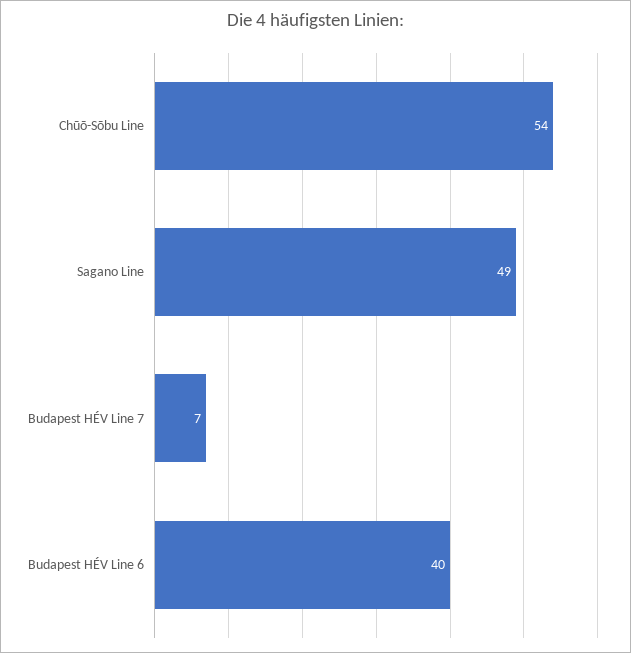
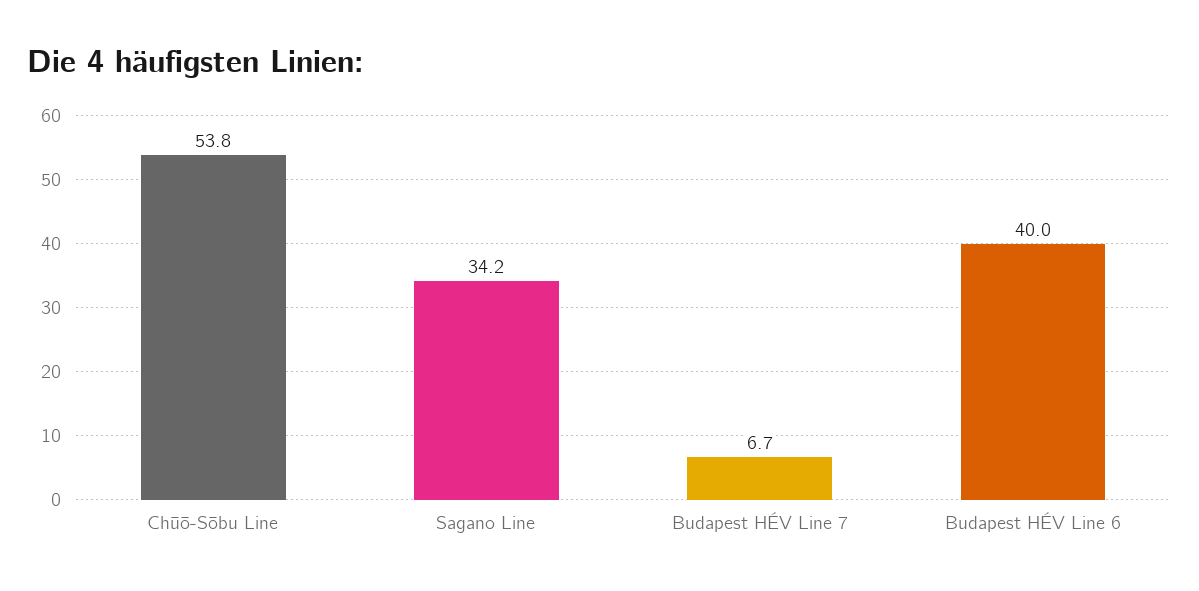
Sagano Line: 49 -> 34.2

